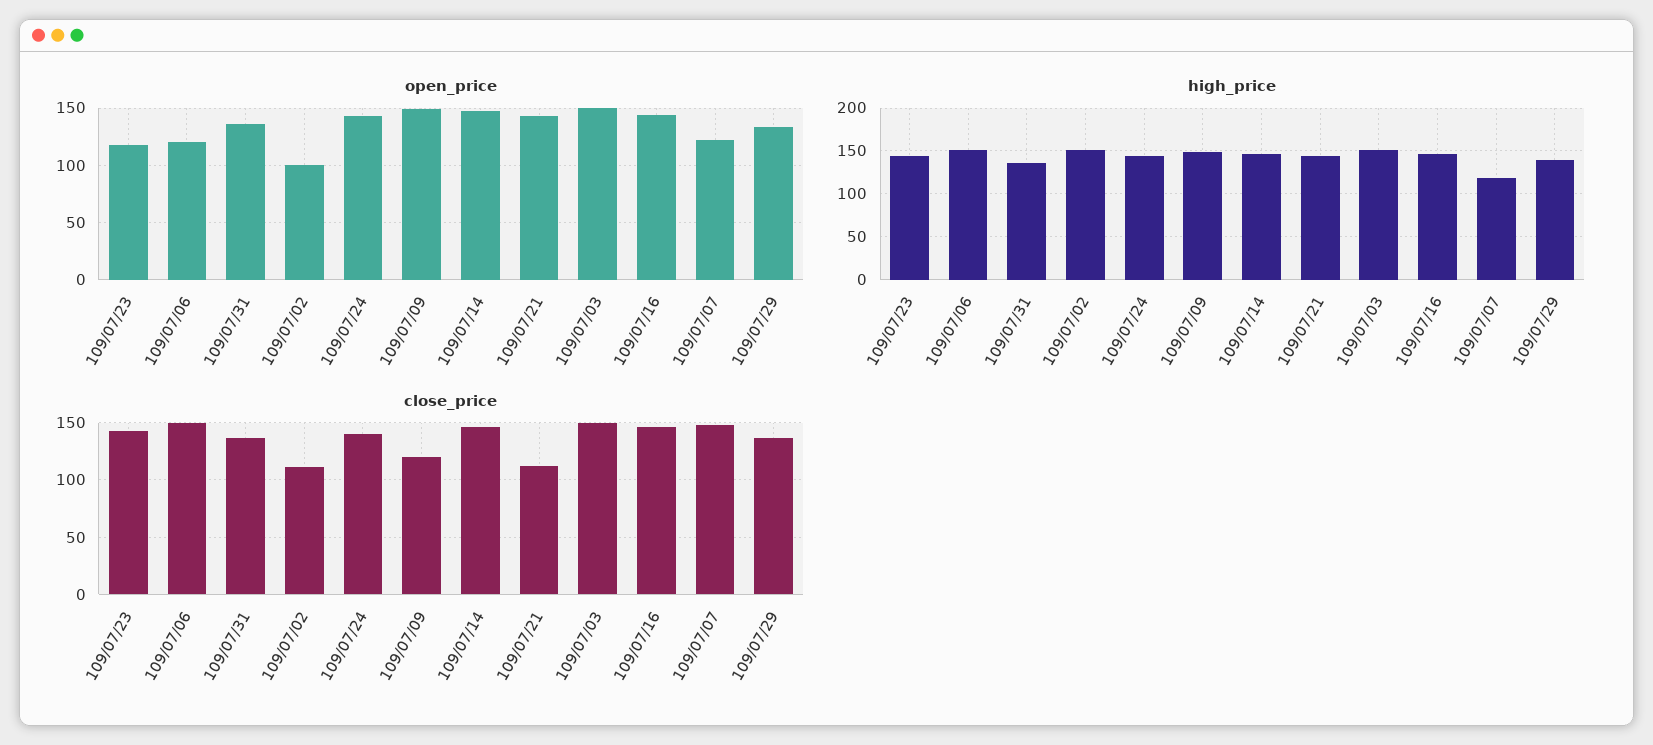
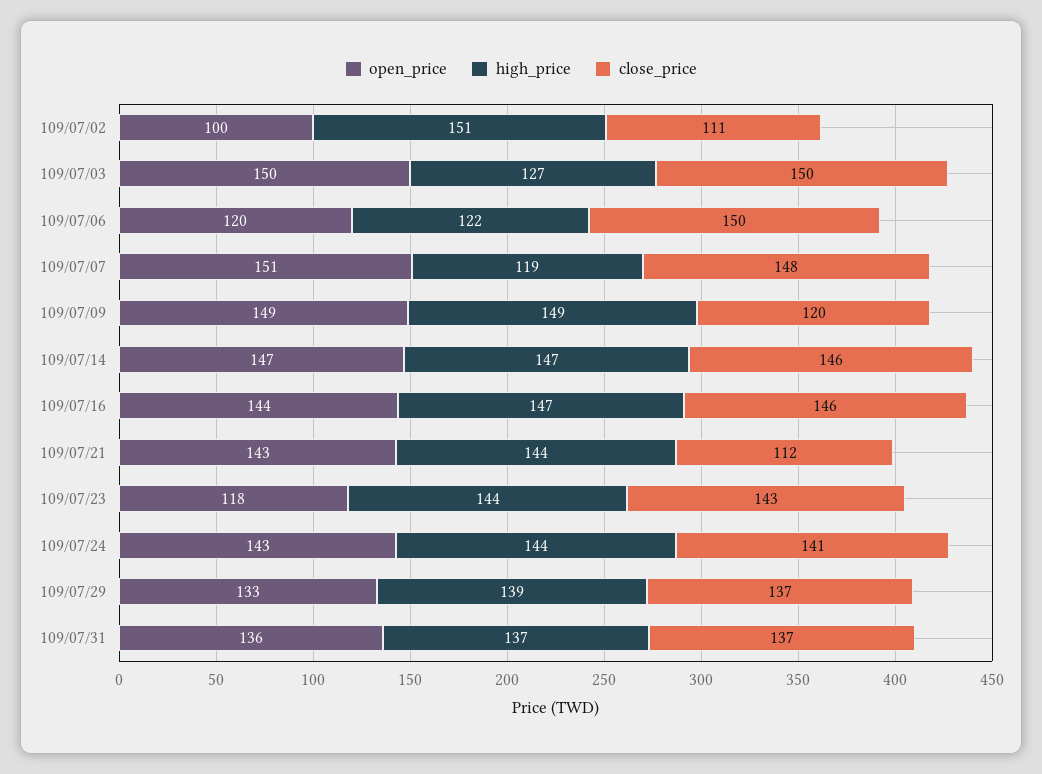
open_price, 109/07/07: 120 -> 151
high_price, 109/07/06: 150 -> 122
high_price, 109/07/03: 150 -> 127

